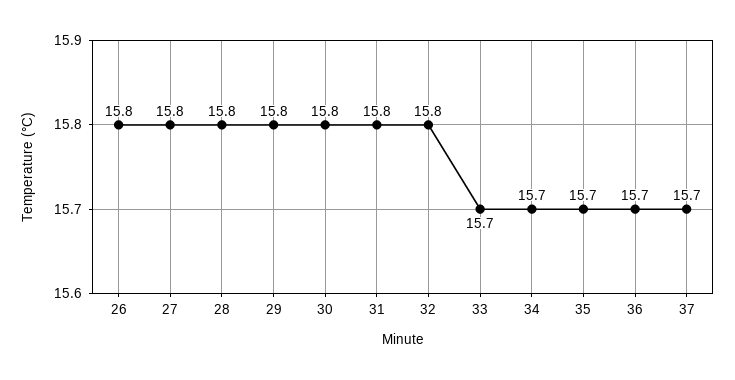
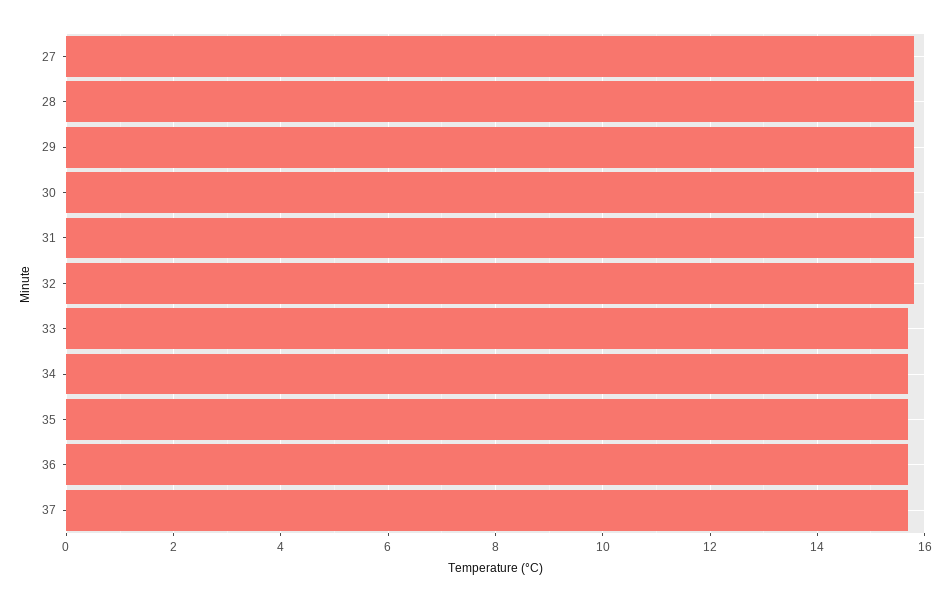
26: 15.8 -> none

